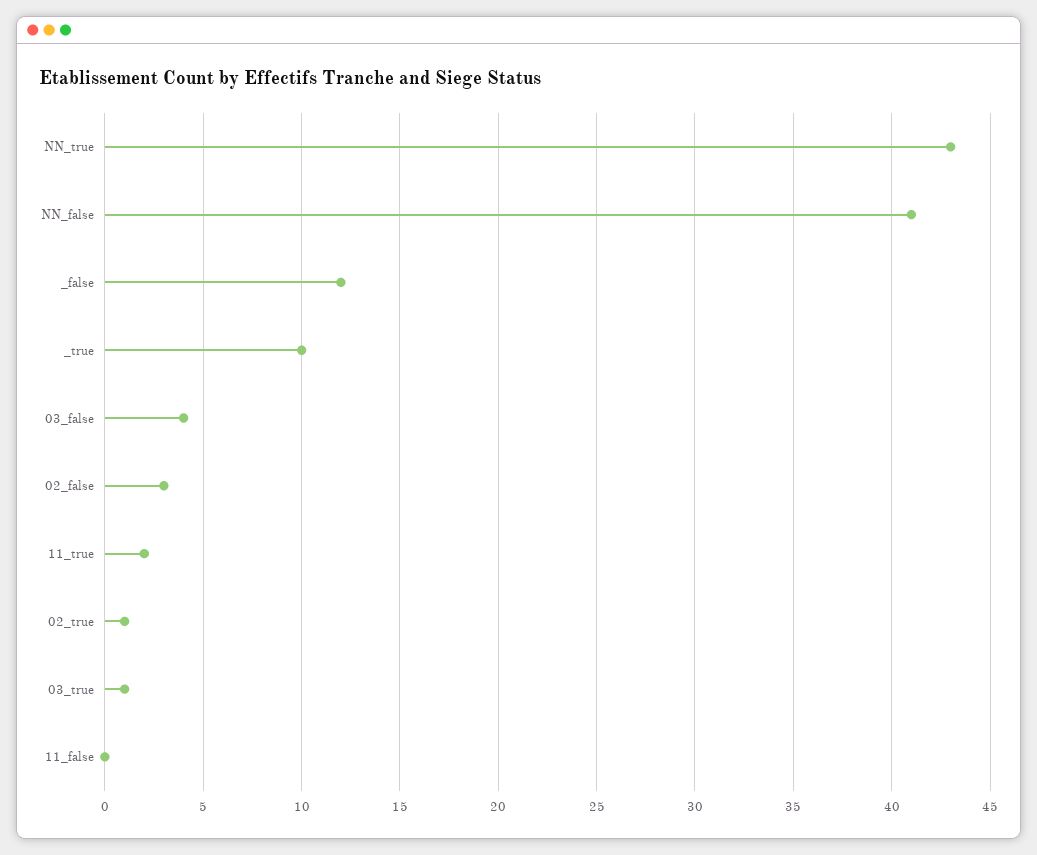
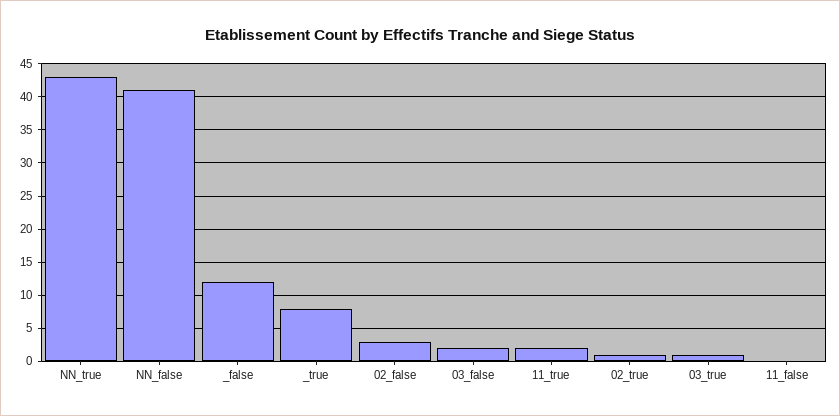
_true: 10 -> 8
03_false: 4 -> 2

